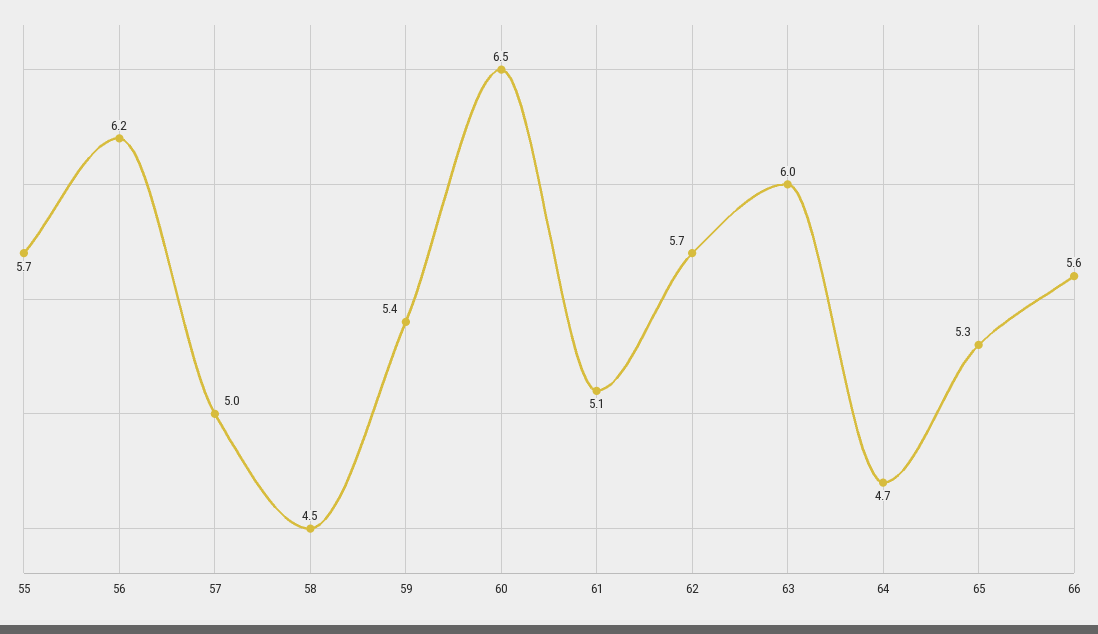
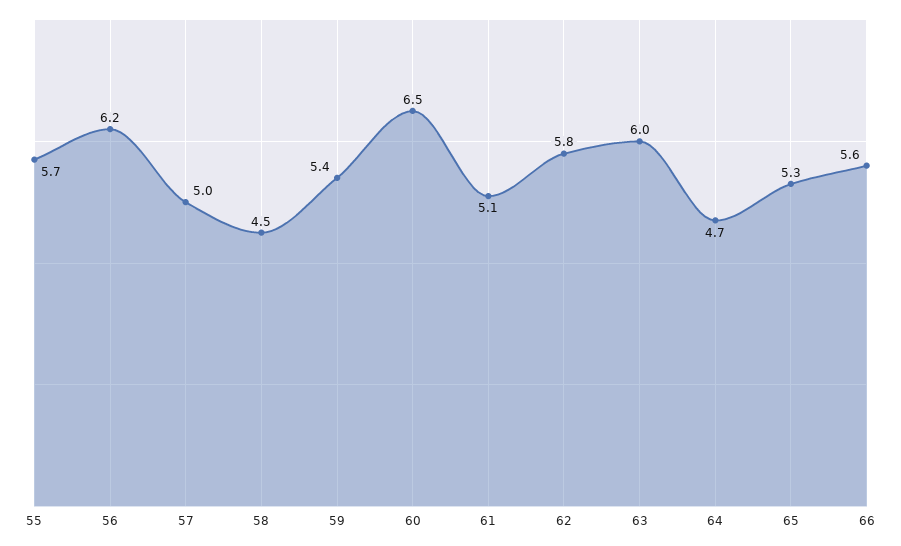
62: 5.7 -> 5.8

